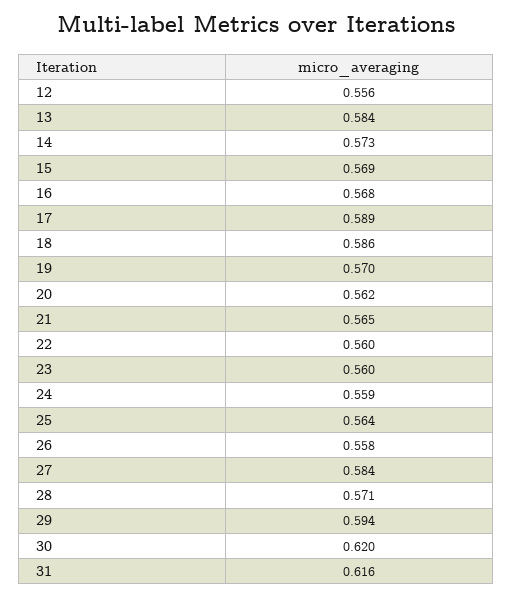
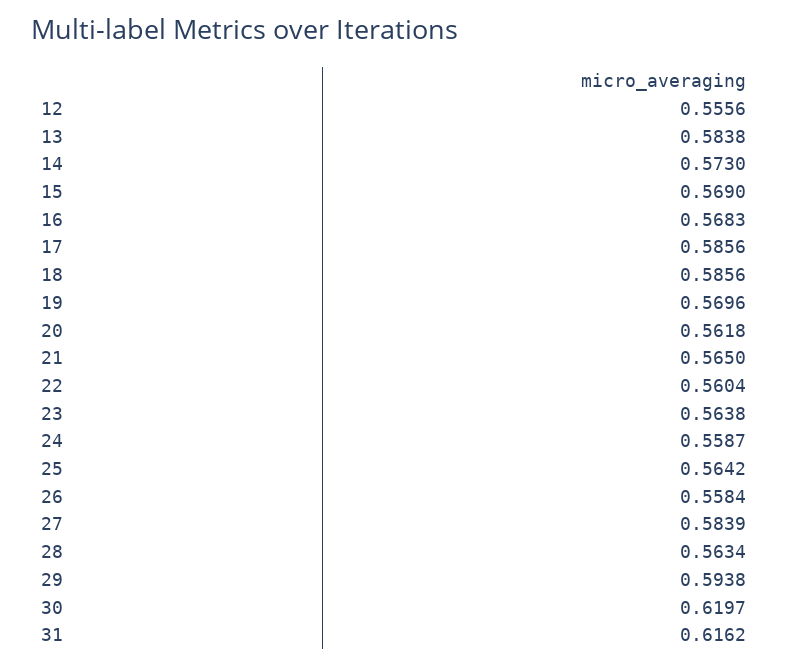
17: 0.589 -> 0.5856
23: 0.56 -> 0.5638
28: 0.571 -> 0.5634

